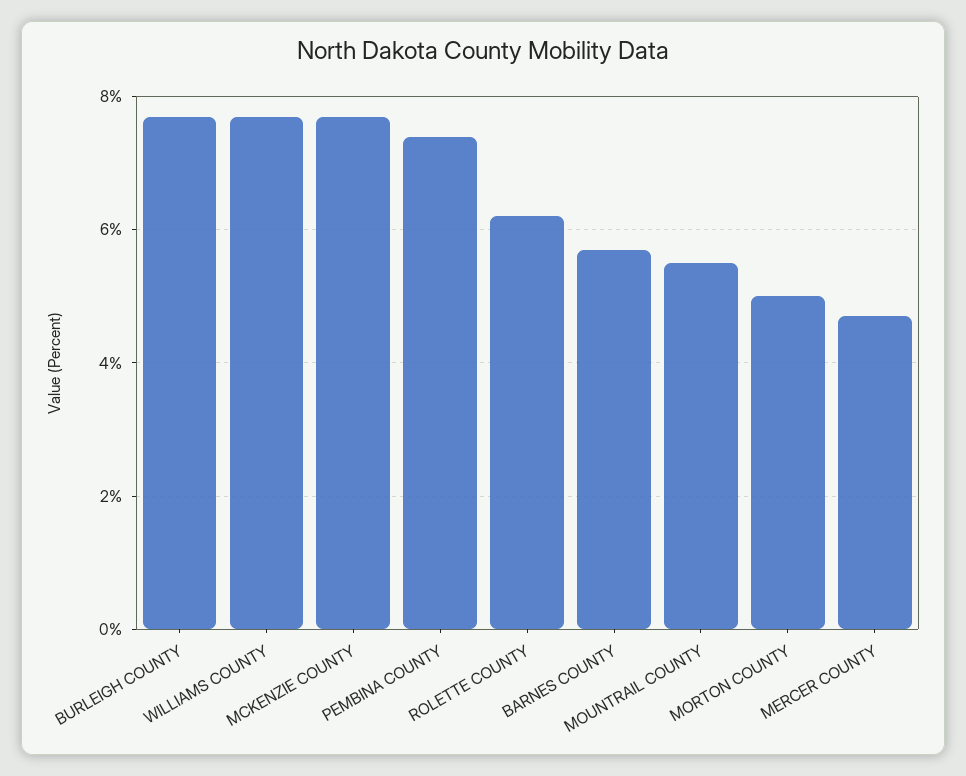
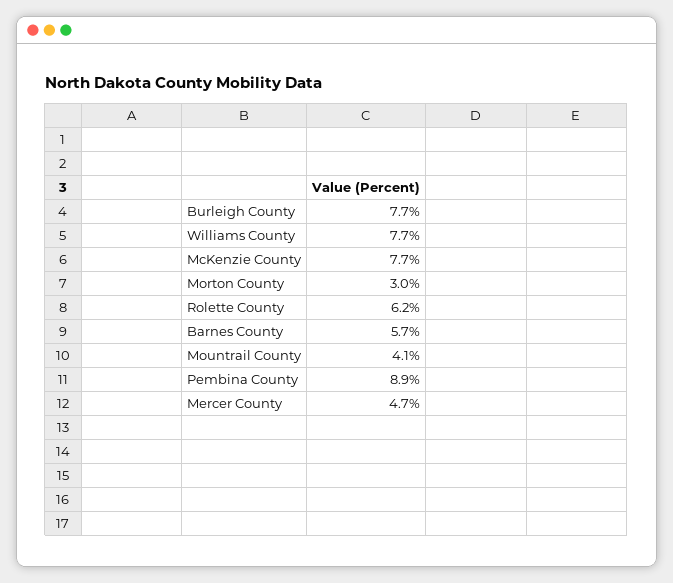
PEMBINA COUNTY: 7.5 -> 8.9
MOUNTRAIL COUNTY: 5.5 -> 4.1
MORTON COUNTY: 5 -> 3

